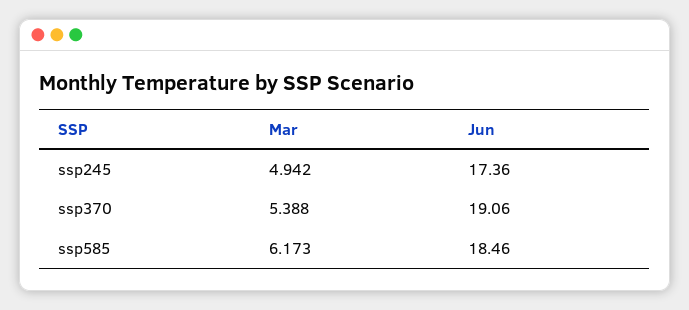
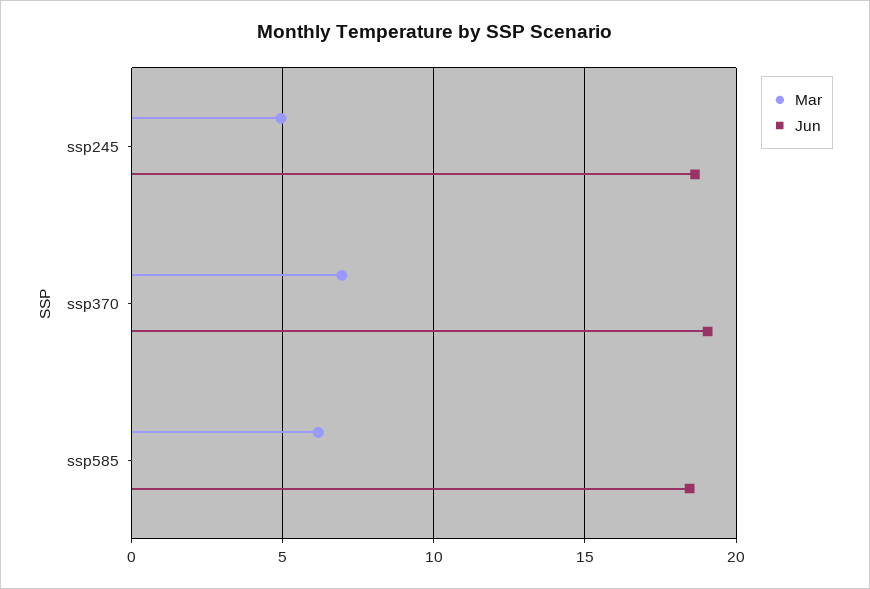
Jun, ssp245: 17.36 -> 18.5
Mar, ssp370: 5.388 -> 7

